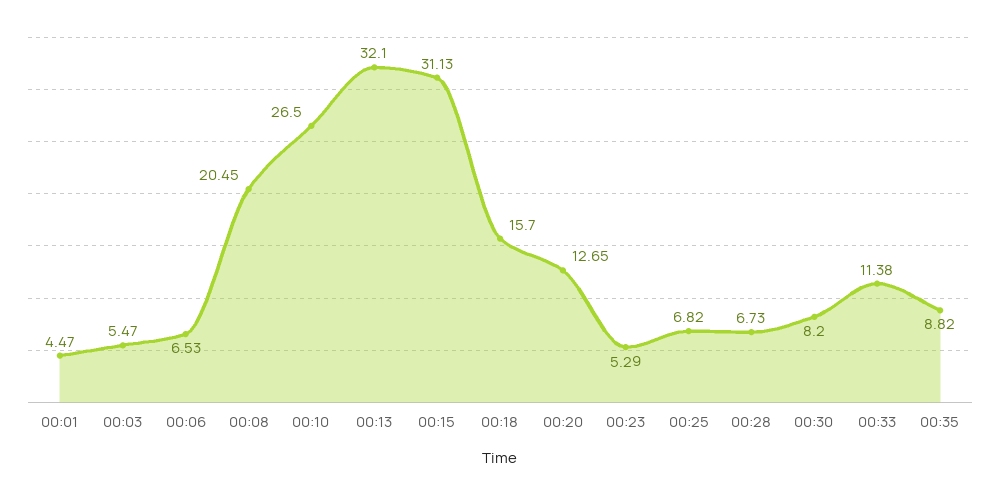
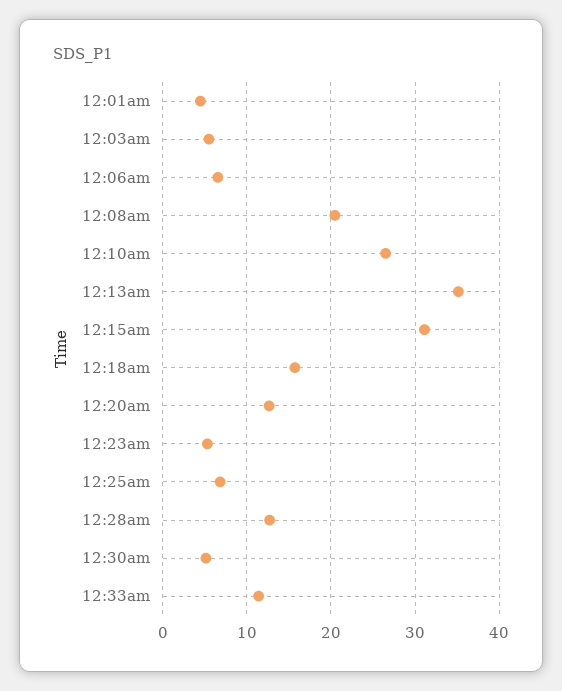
00:13: 32.1 -> 35
00:28: 6.73 -> 13
00:30: 8.2 -> 5
00:35: 8.82 -> none

